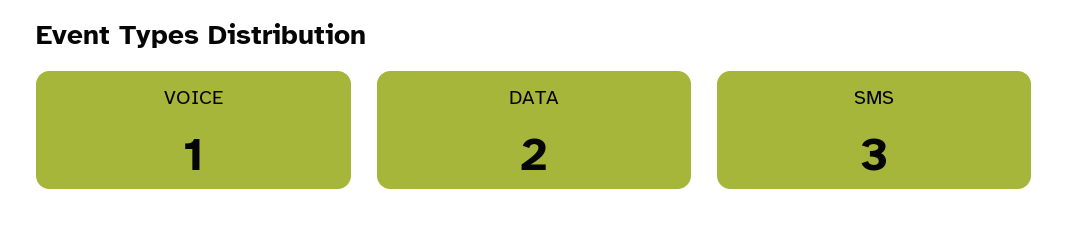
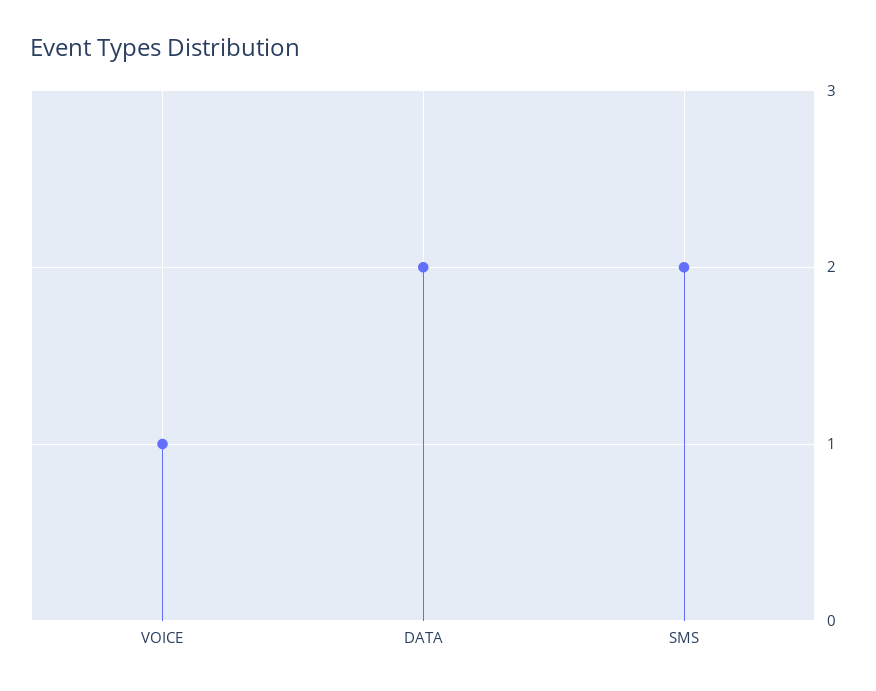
SMS: 3 -> 2

